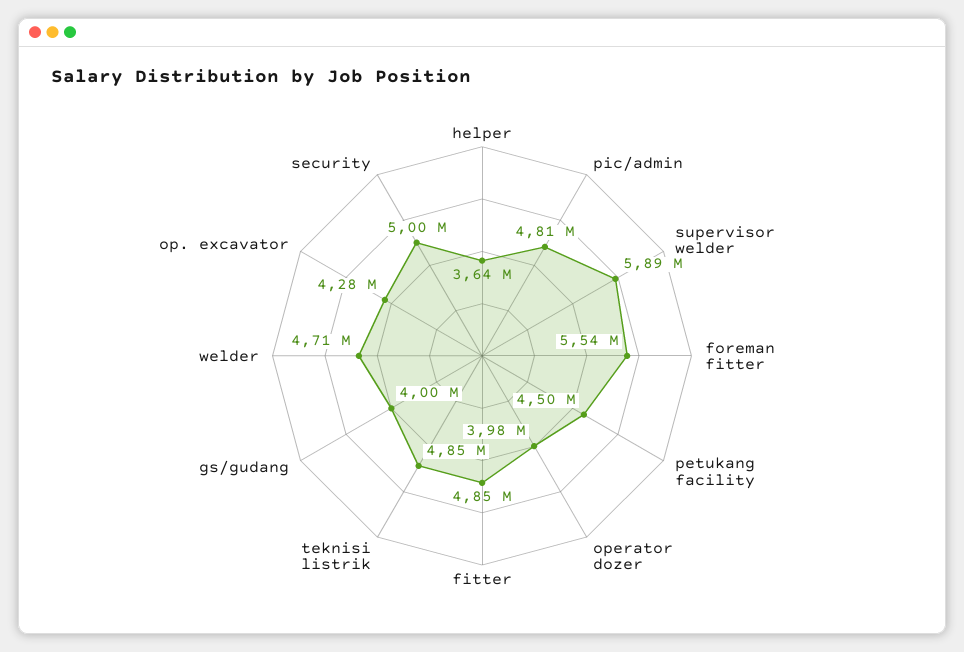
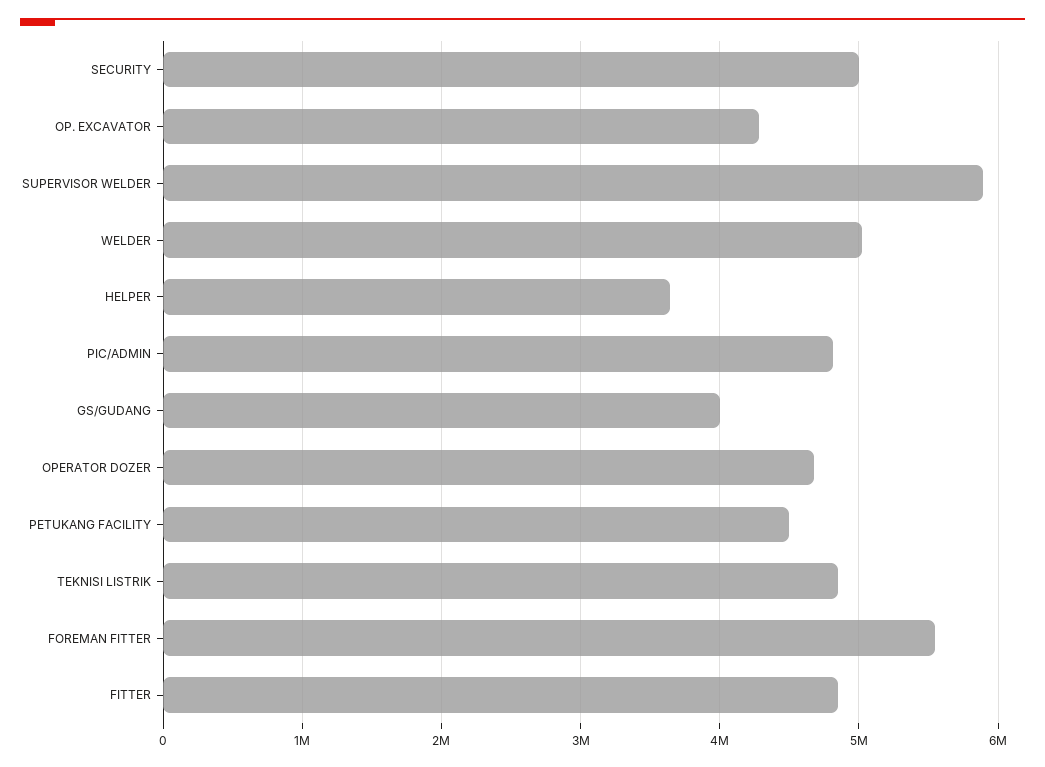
operator dozer: 3980000 -> 4700000
welder: 4710000 -> 5000000

